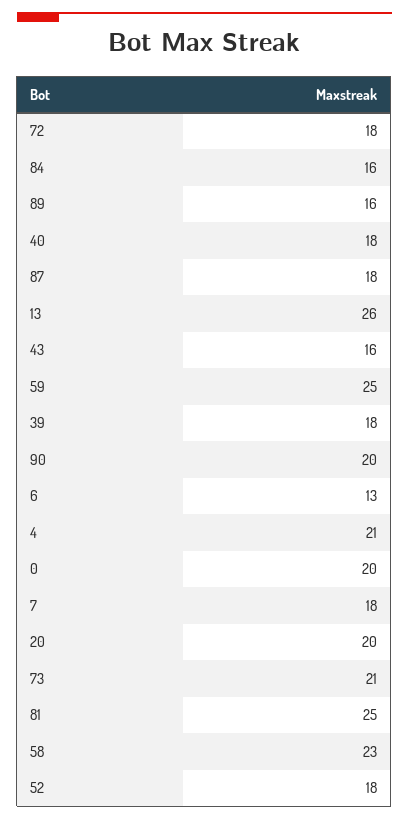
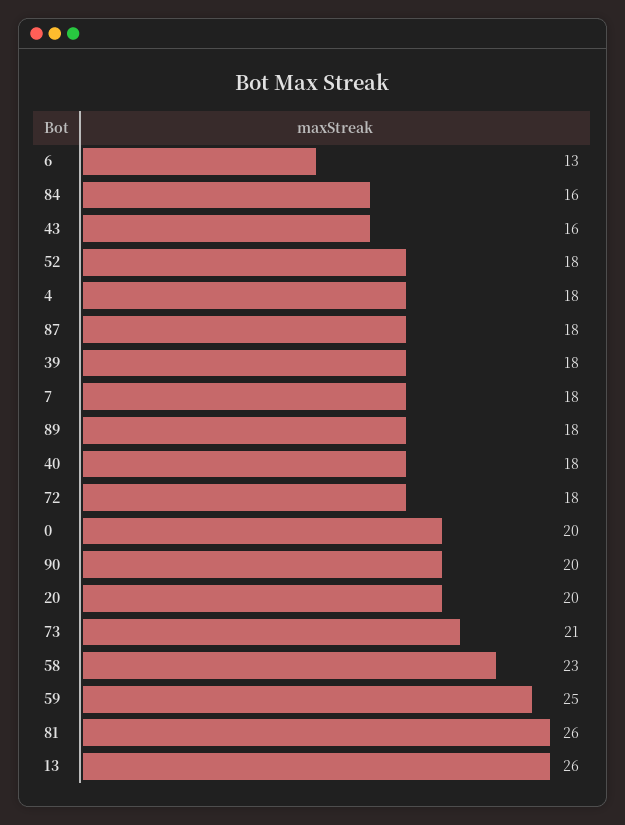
89: 16 -> 18
4: 21 -> 18
81: 25 -> 26

